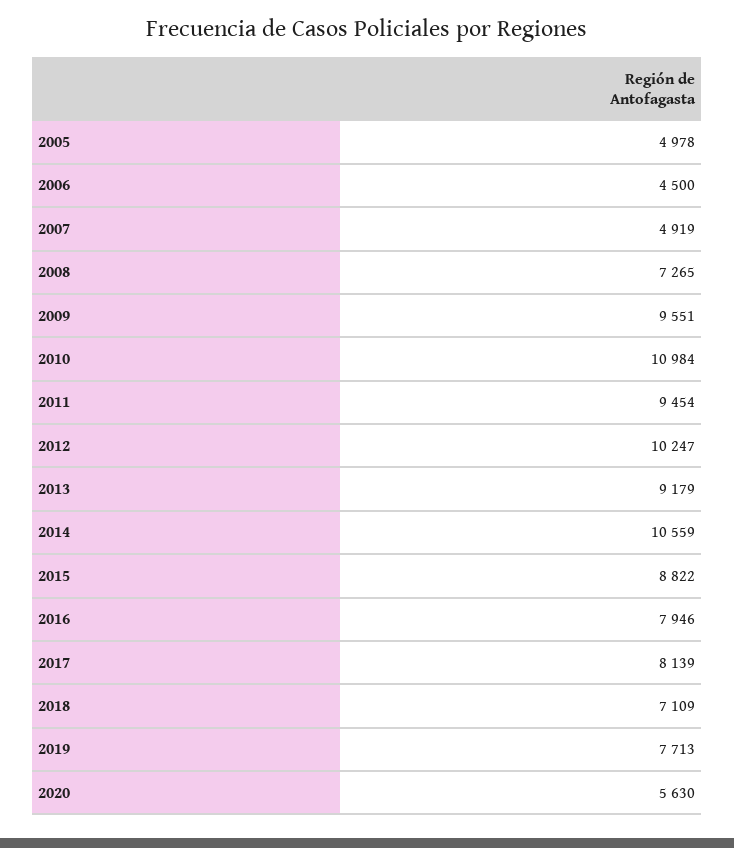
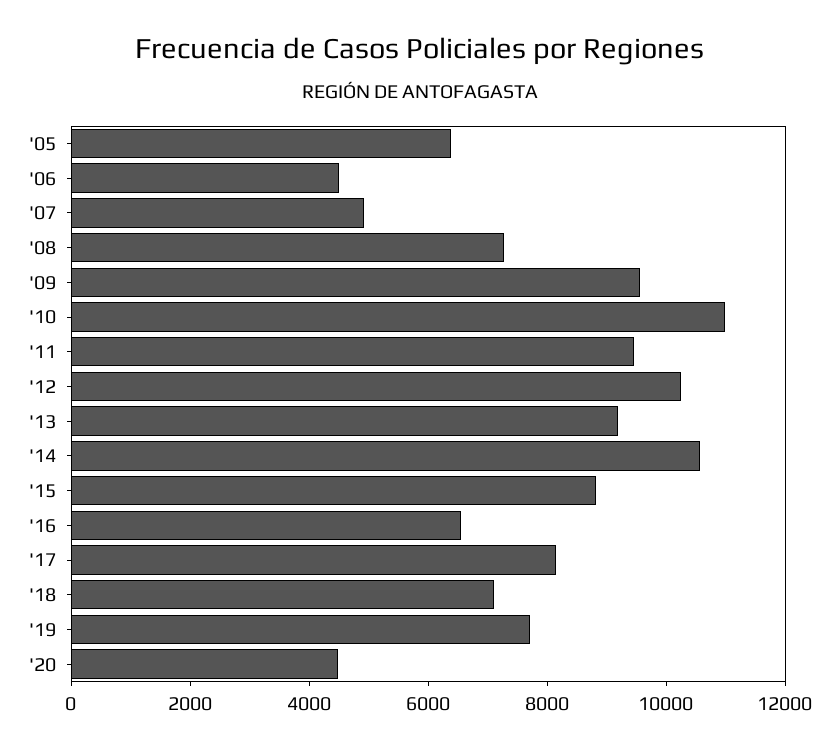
2005: 4978 -> 6500
2016: 7946 -> 6500
2020: 5630 -> 4500

